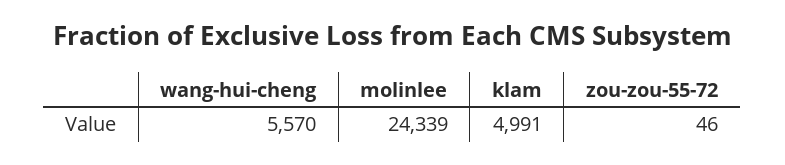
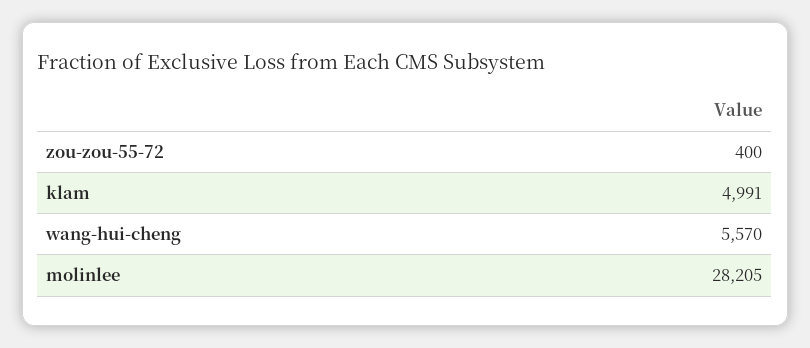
molinlee: 24339 -> 28205
zou-zou-55-72: 46 -> 400

